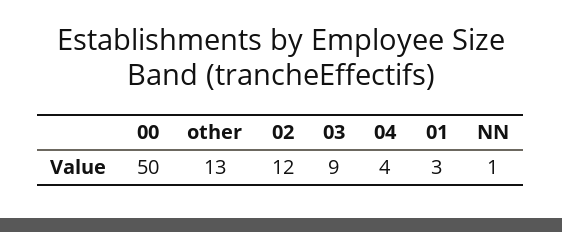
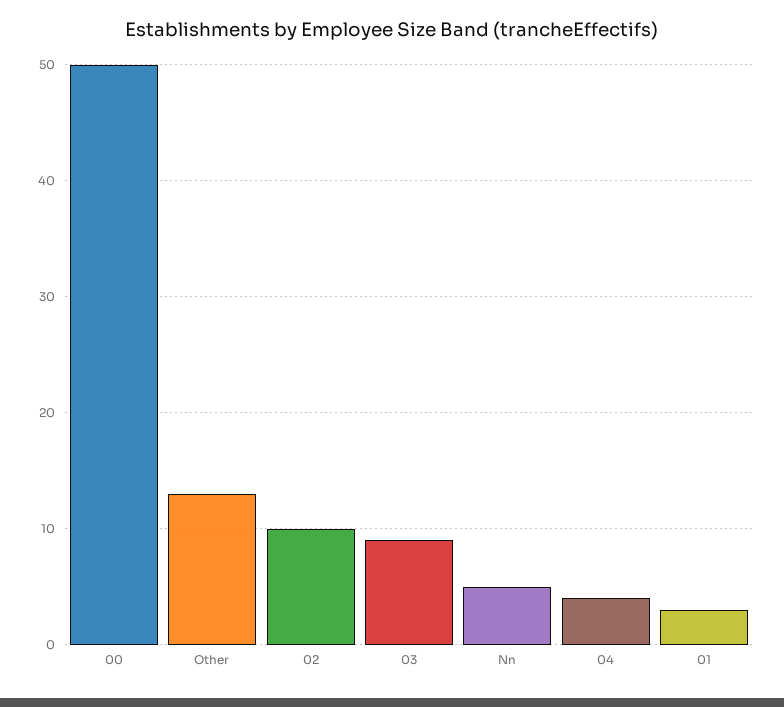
02: 12 -> 10
NN: 1 -> 5

